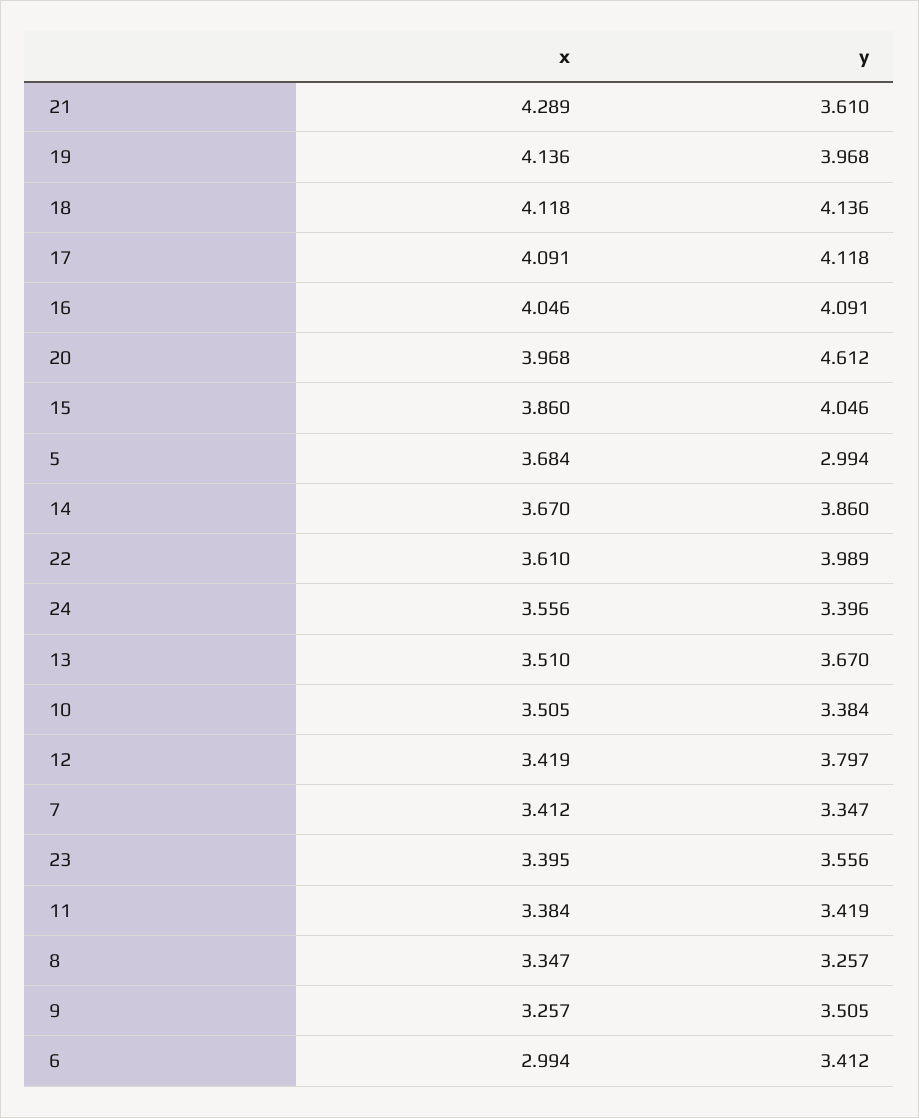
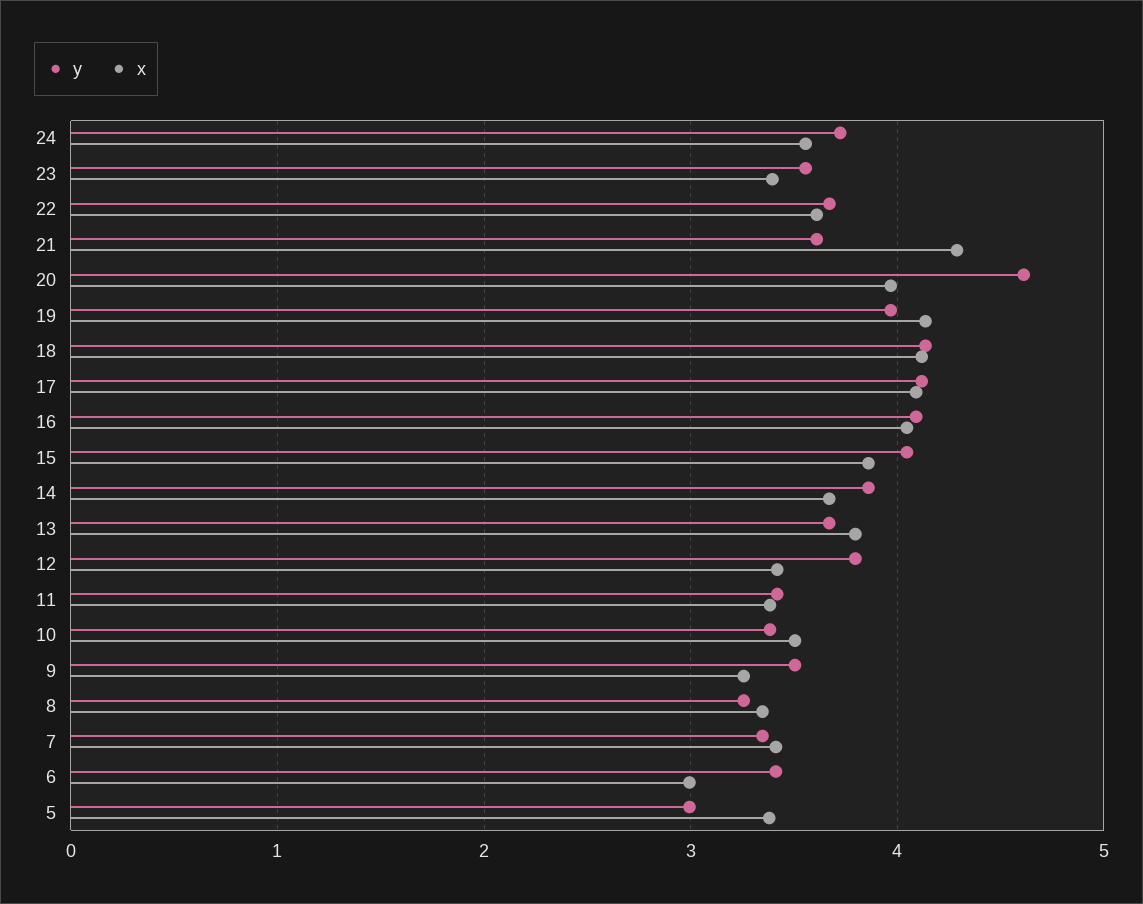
x, 5: 3.684 -> 3.4
y, 22: 3.989 -> 3.7
y, 24: 3.396 -> 3.7
x, 13: 3.51 -> 3.8

